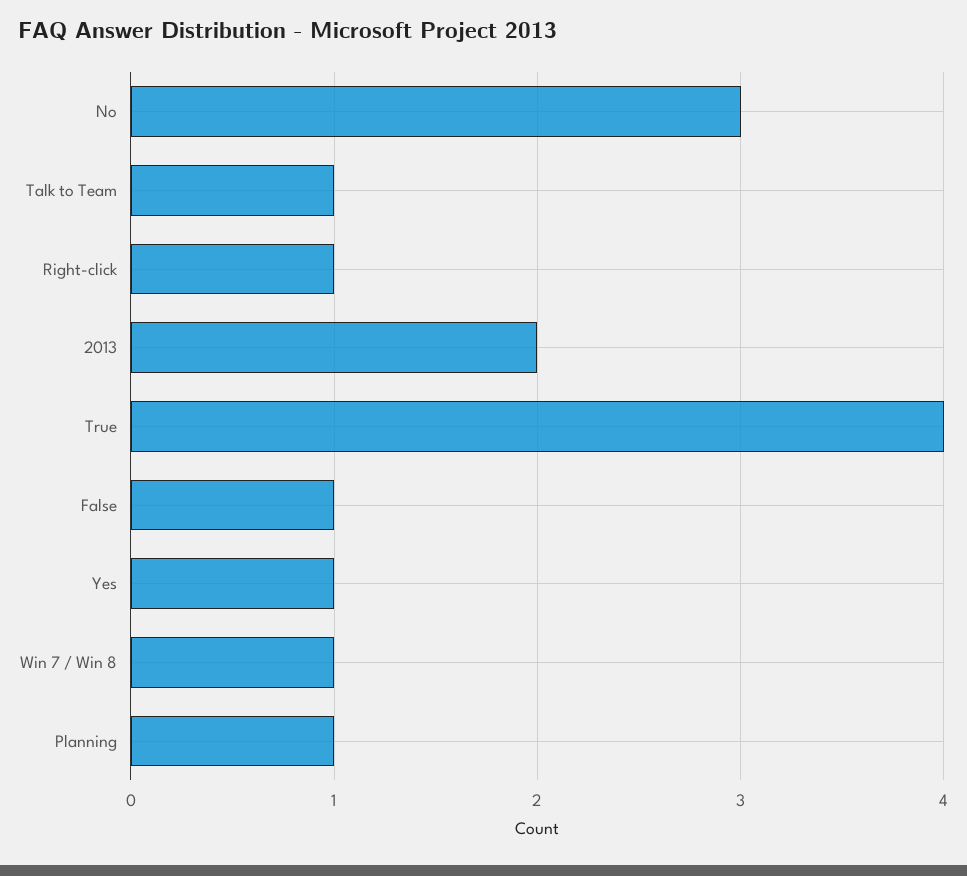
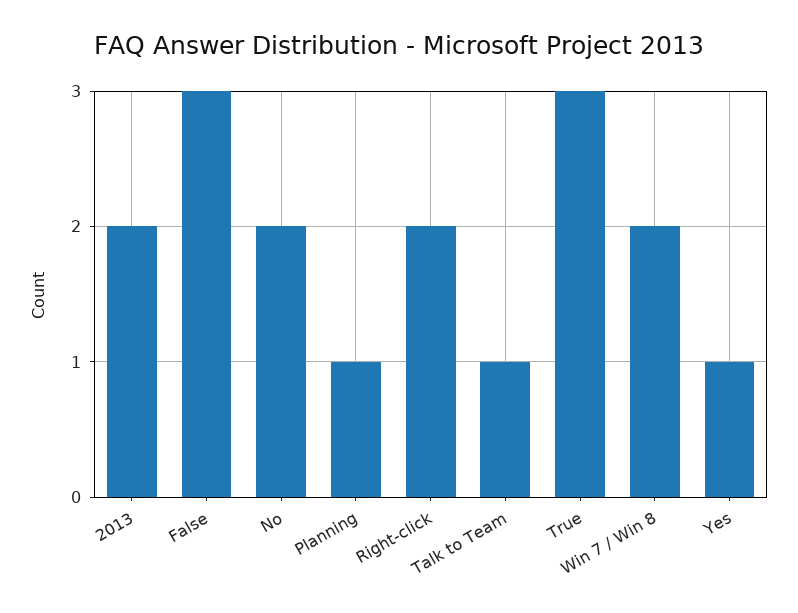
No: 3 -> 2
Right-click: 1 -> 2
True: 4 -> 3
False: 1 -> 3
Win 7 / Win 8: 1 -> 2

